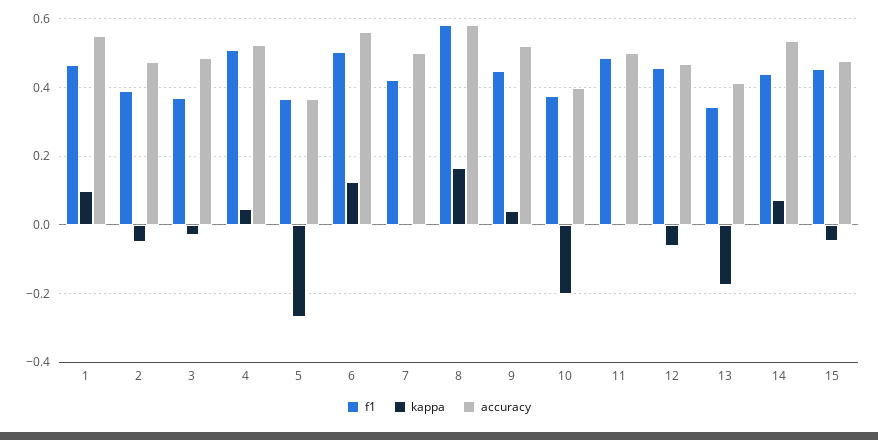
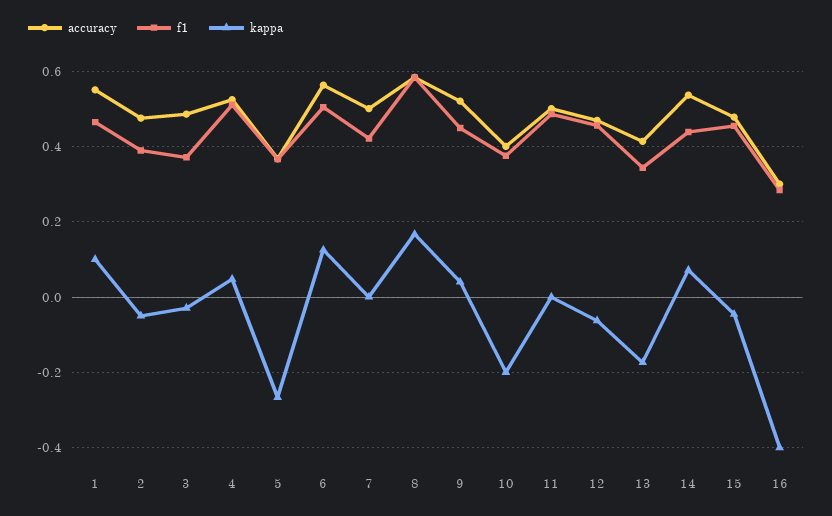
accuracy, 16: none -> 0.3
f1, 16: none -> 0.28
kappa, 16: none -> -0.4

